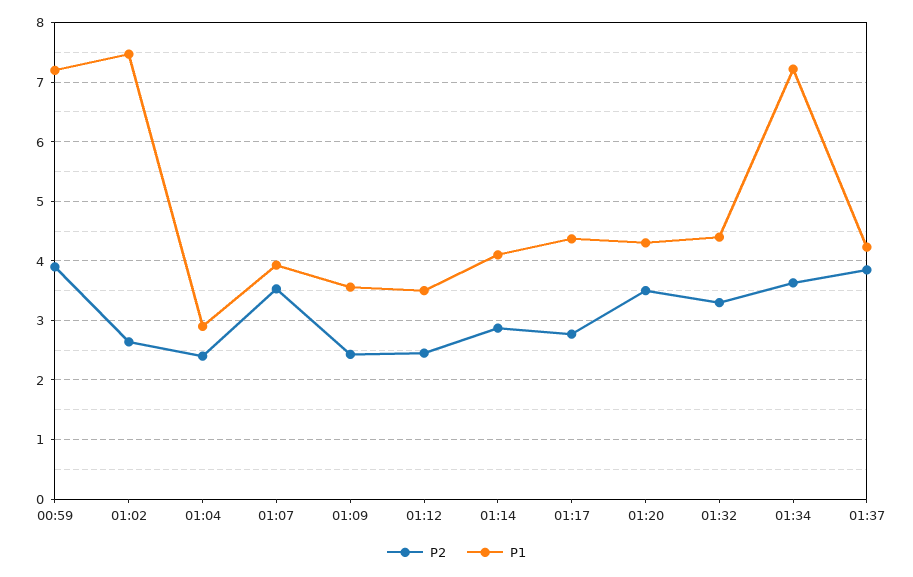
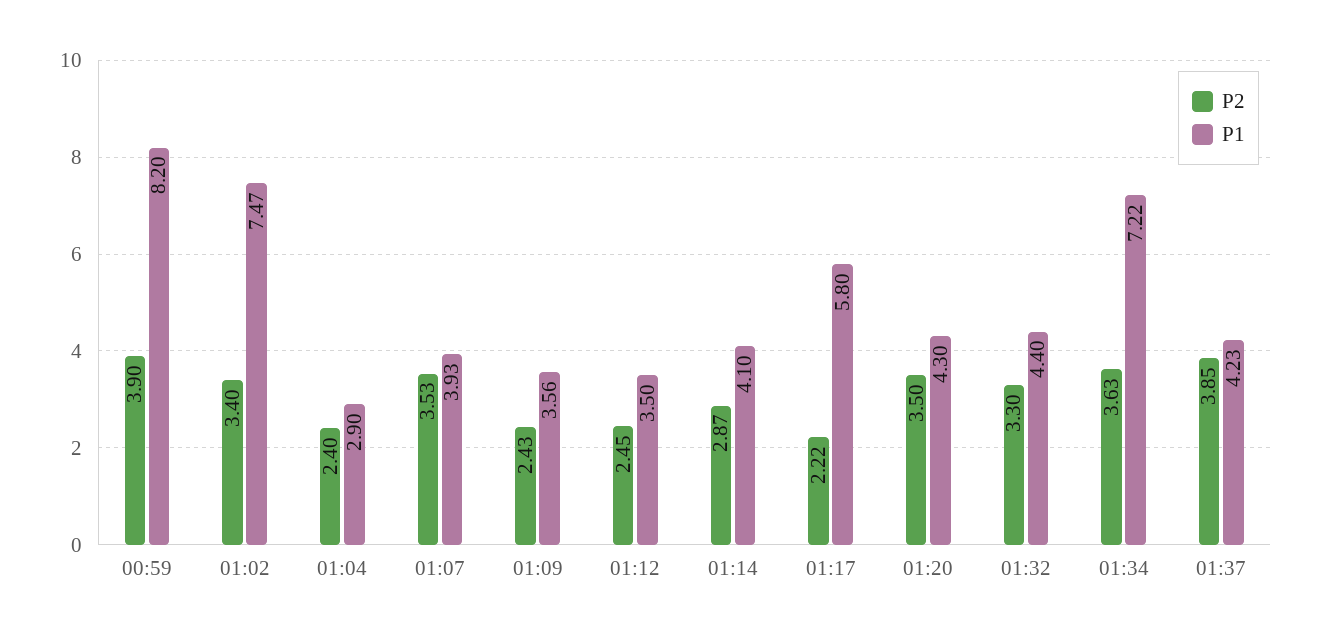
P1, 00:59: 7.2 -> 8.2
P2, 01:02: 2.6 -> 3.4
P2, 01:17: 2.8 -> 2.22
P1, 01:17: 4.4 -> 5.8

